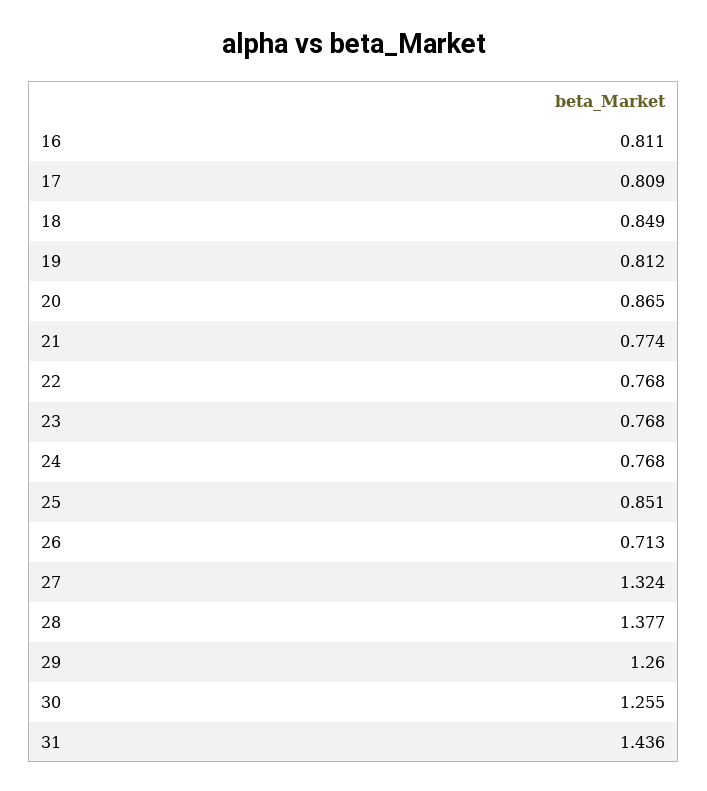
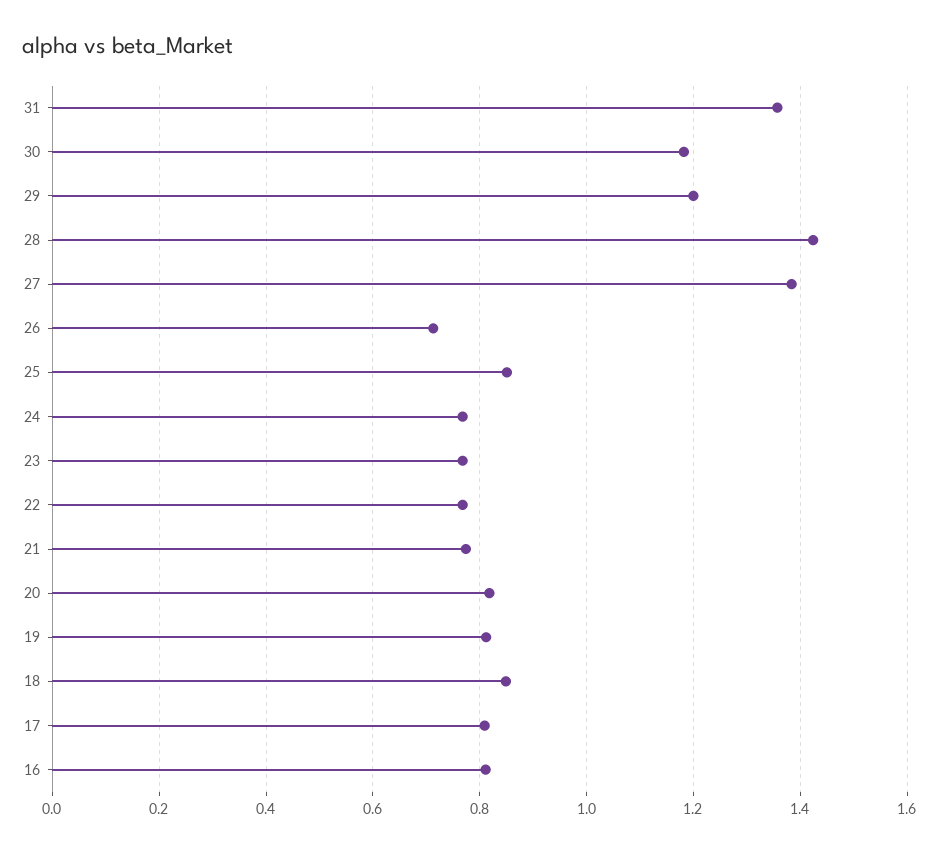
20: 0.865 -> 0.82
27: 1.324 -> 1.38
28: 1.377 -> 1.42
29: 1.26 -> 1.2
30: 1.255 -> 1.18
31: 1.436 -> 1.36

